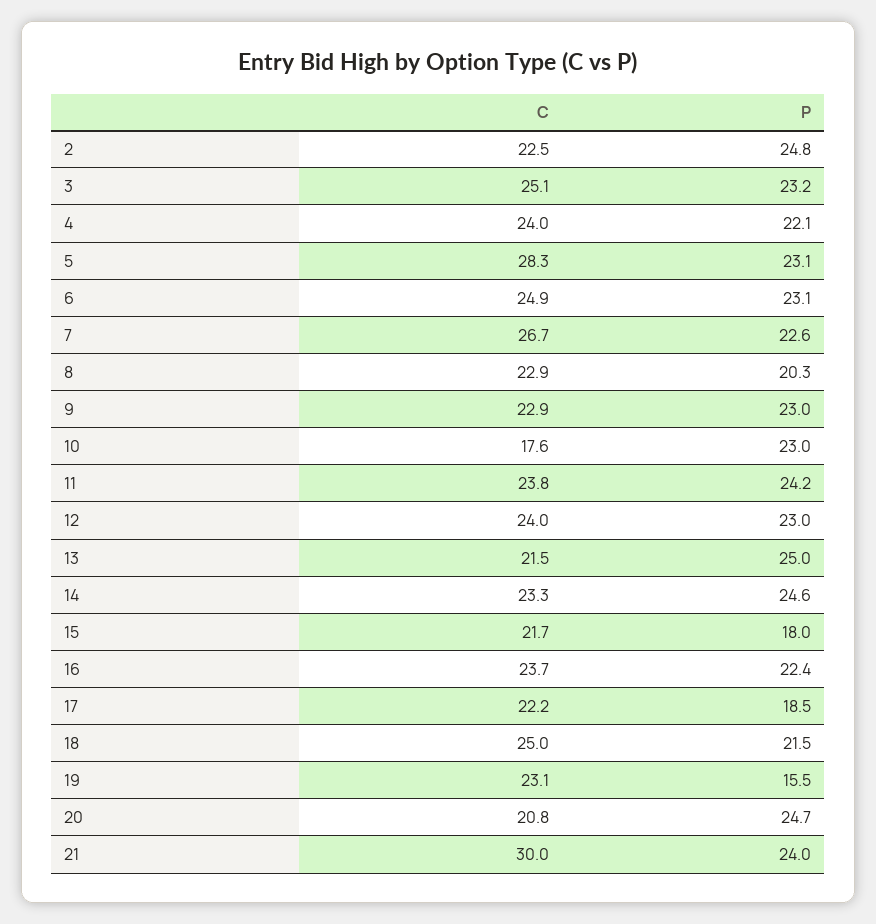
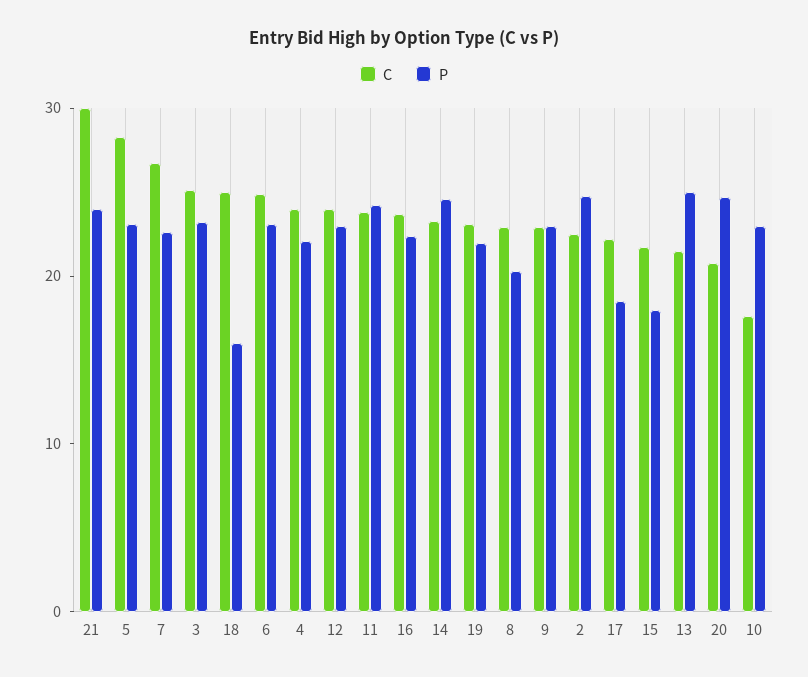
P, 18: 21.5 -> 16
P, 19: 15.5 -> 22

